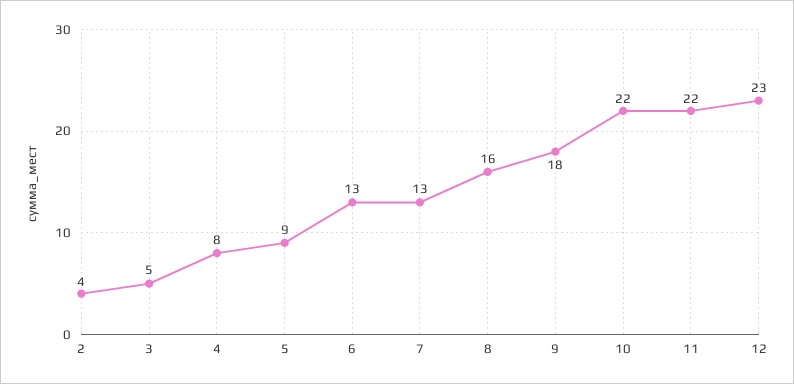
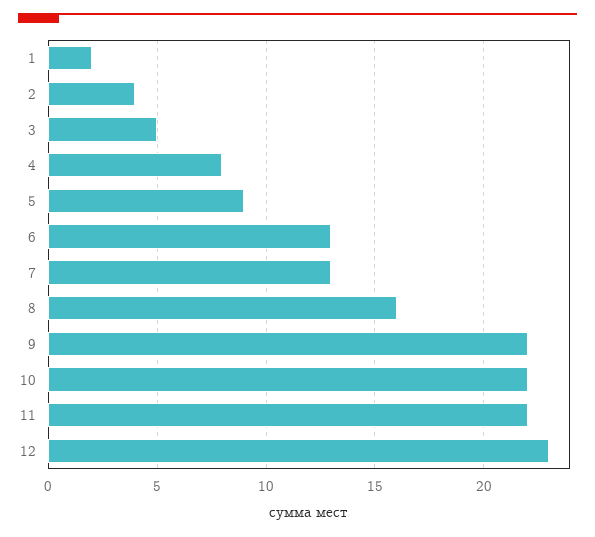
9: 18 -> 22
1: none -> 2

